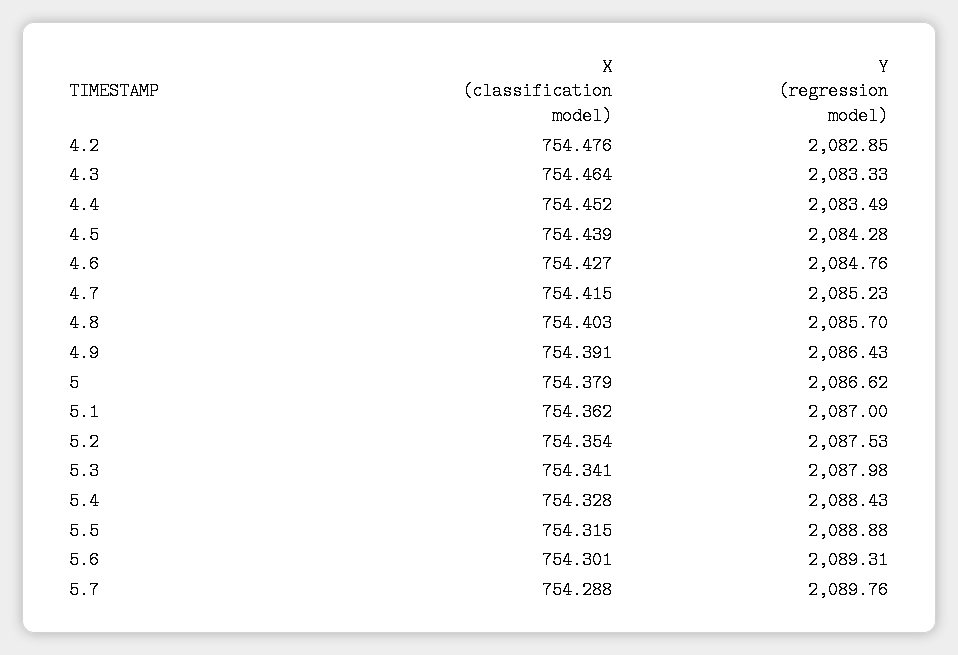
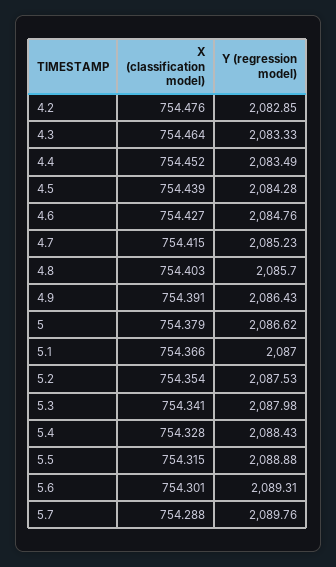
X (classification model), 5.1: 754.362 -> 754.366

